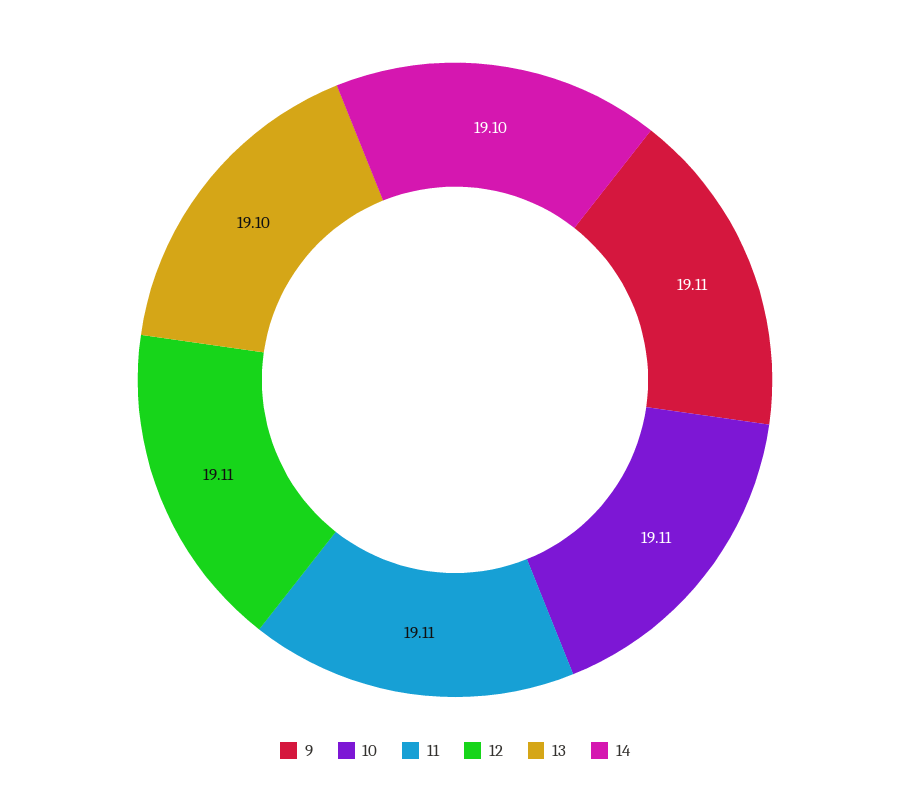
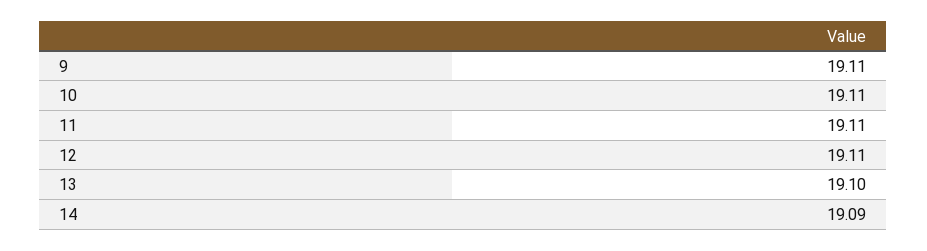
14: 19.1 -> 19.09

